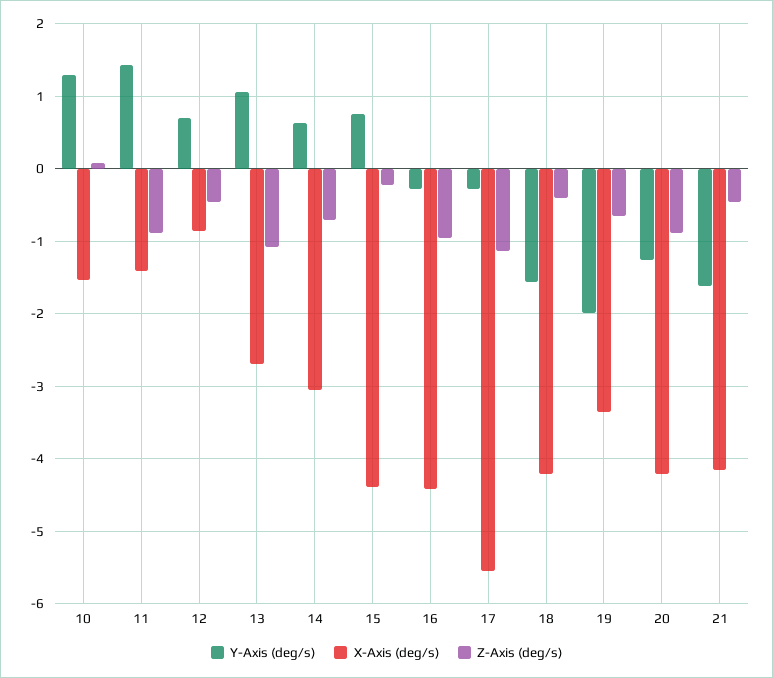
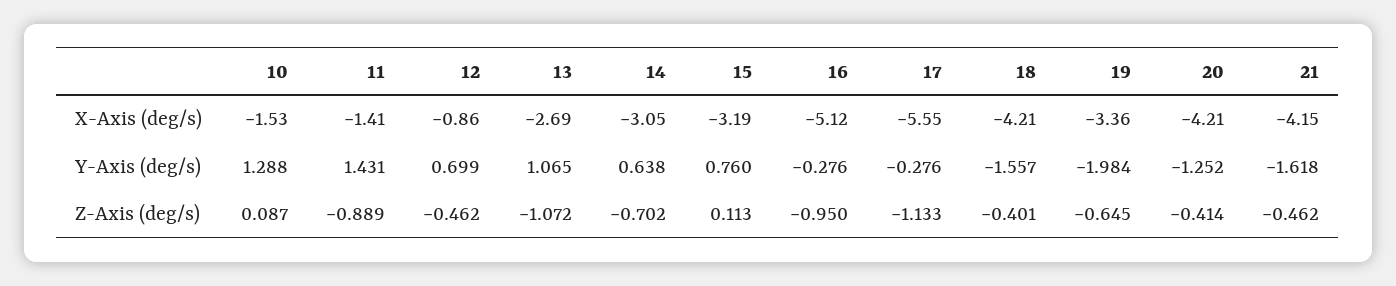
X-Axis (deg/s), 15: -4.4 -> -3.19
Z-Axis (deg/s), 15: -0.2 -> 0.113
X-Axis (deg/s), 16: -4.4 -> -5.12
Z-Axis (deg/s), 20: -0.9 -> -0.414

